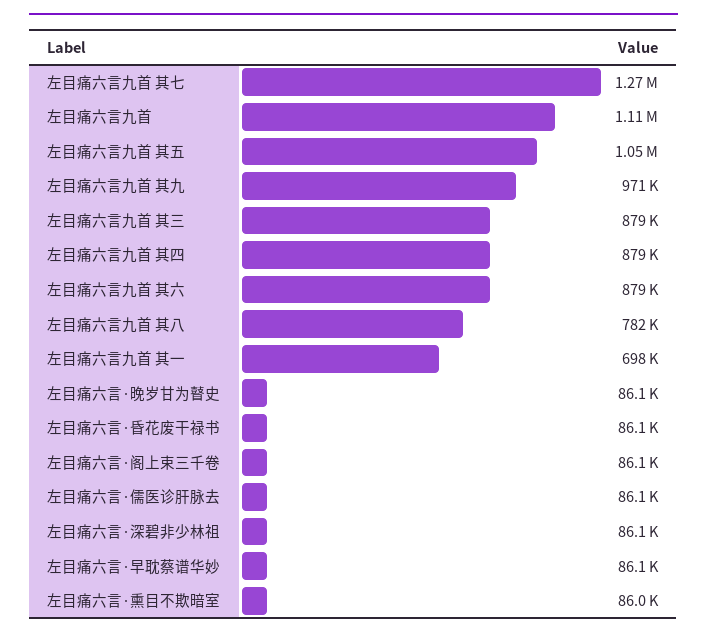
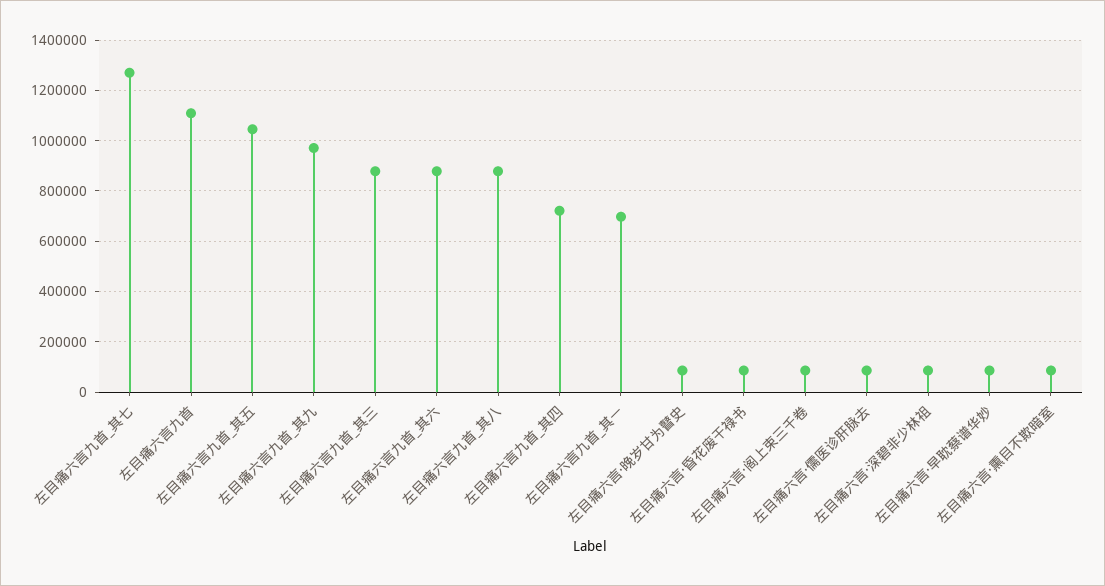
左目痛六言九首 其四: 879000 -> 725000
左目痛六言九首 其八: 782000 -> 875000

